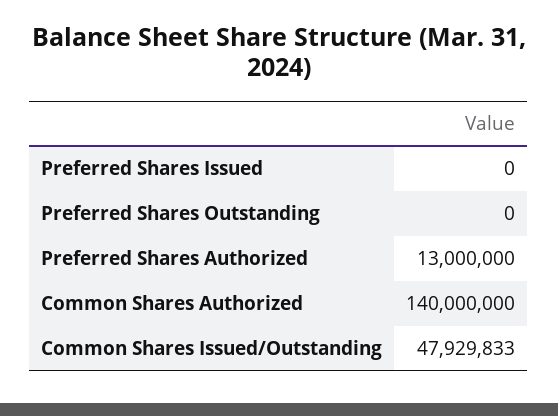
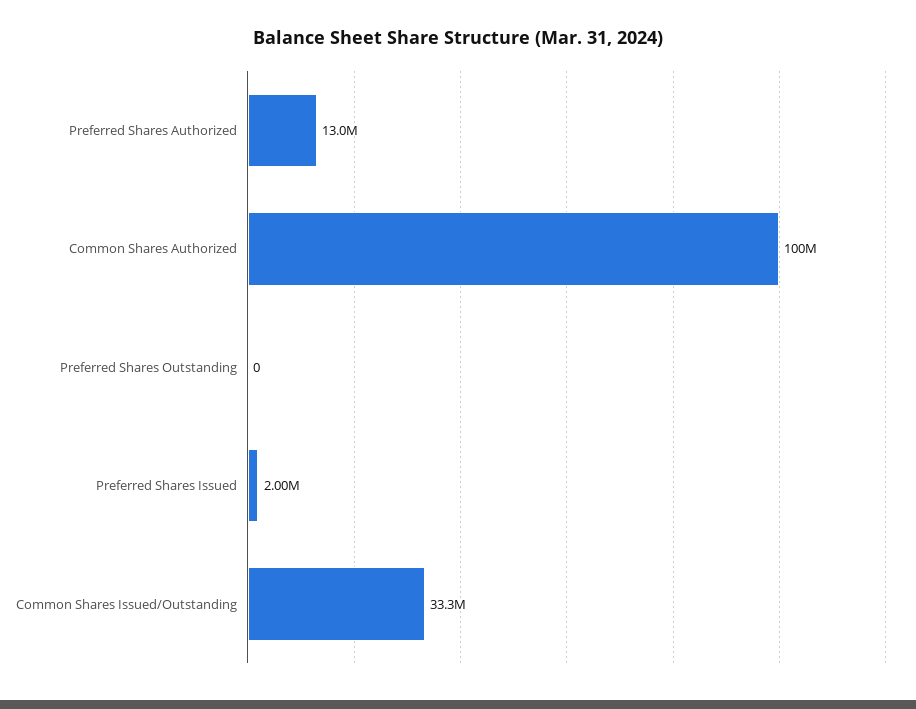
Preferred Shares Issued: 0 -> 2000000
Common Shares Authorized: 140000000 -> 100000000
Common Shares Issued/Outstanding: 47929833 -> 33300000

